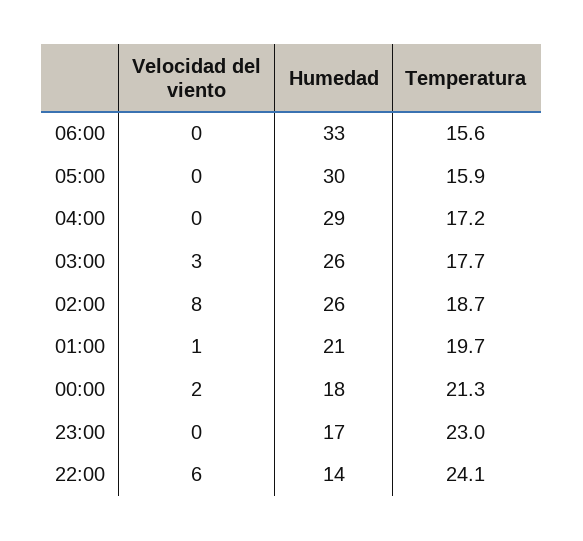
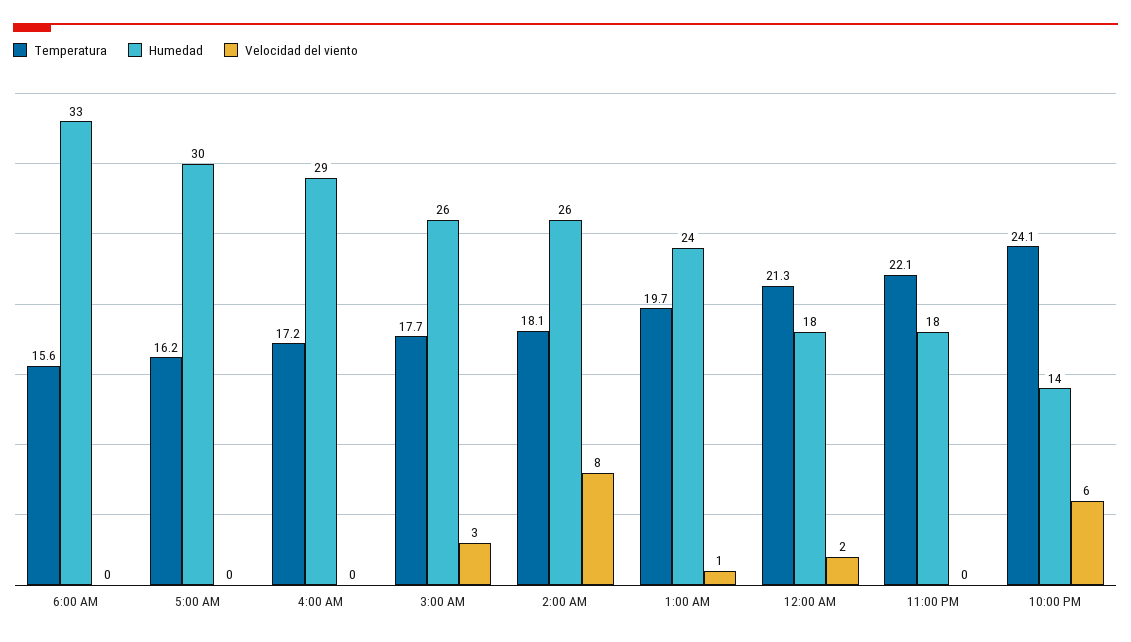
Temperatura, 05:00: 15.9 -> 16.2
Temperatura, 02:00: 18.7 -> 18.1
Humedad, 01:00: 21 -> 24
Humedad, 23:00: 17 -> 18
Temperatura, 23:00: 23 -> 22.1

